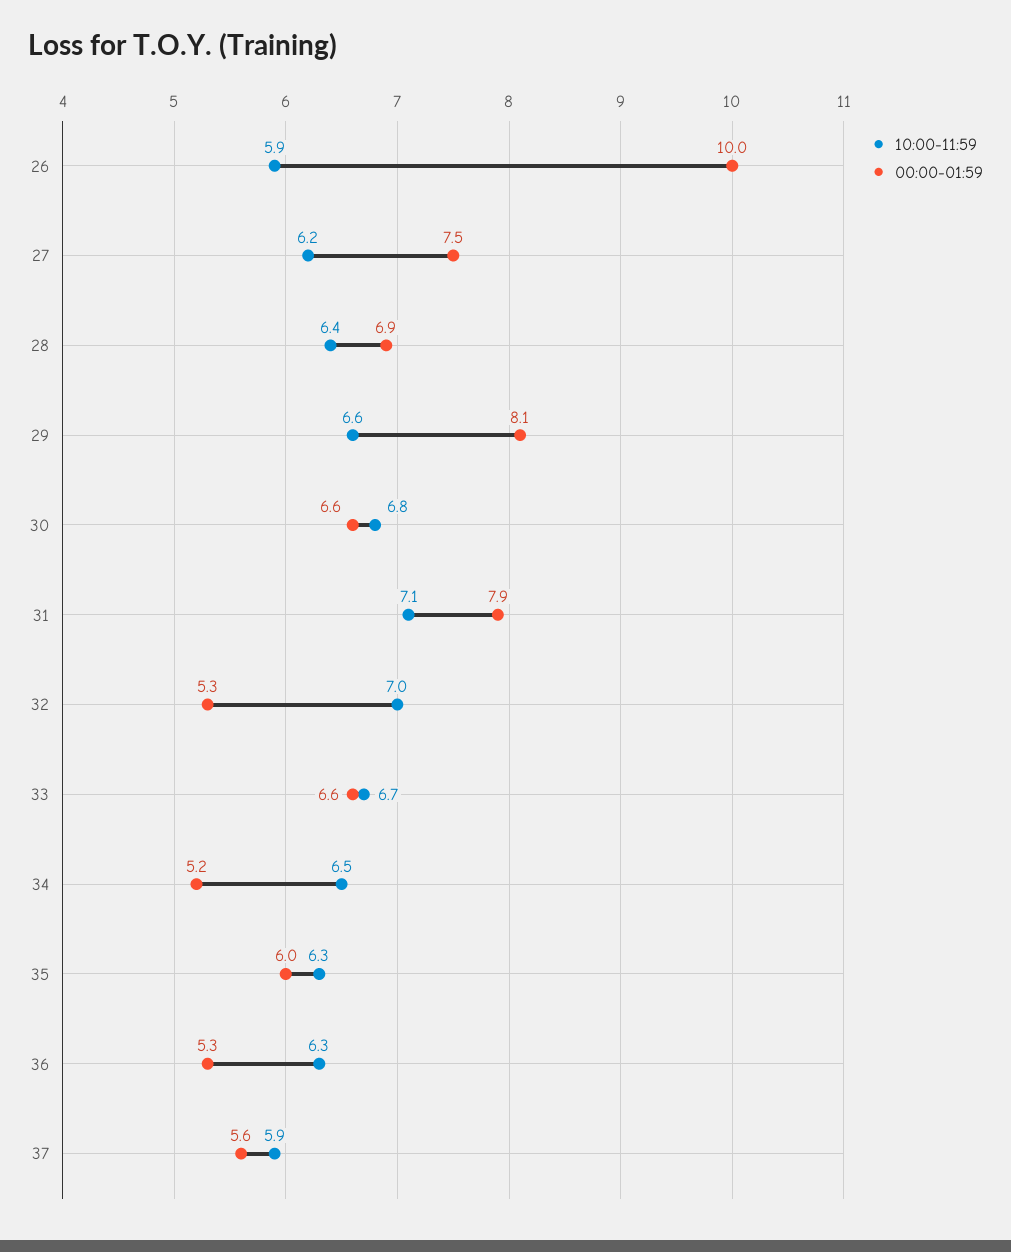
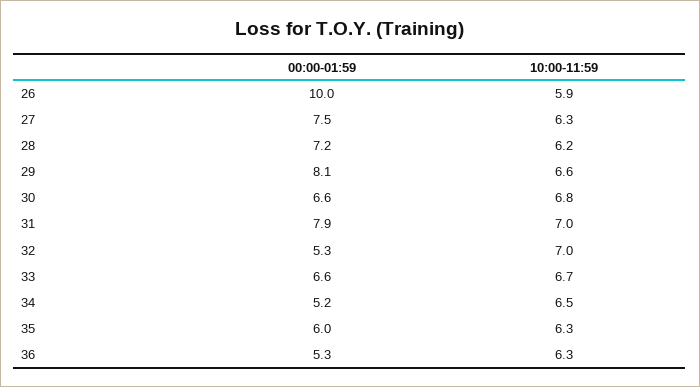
10:00-11:59, 27: 6.2 -> 6.3
10:00-11:59, 28: 6.4 -> 6.2
00:00-01:59, 28: 6.9 -> 7.2
10:00-11:59, 31: 7.1 -> 7
10:00-11:59, 37: 5.9 -> none
00:00-01:59, 37: 5.6 -> none

